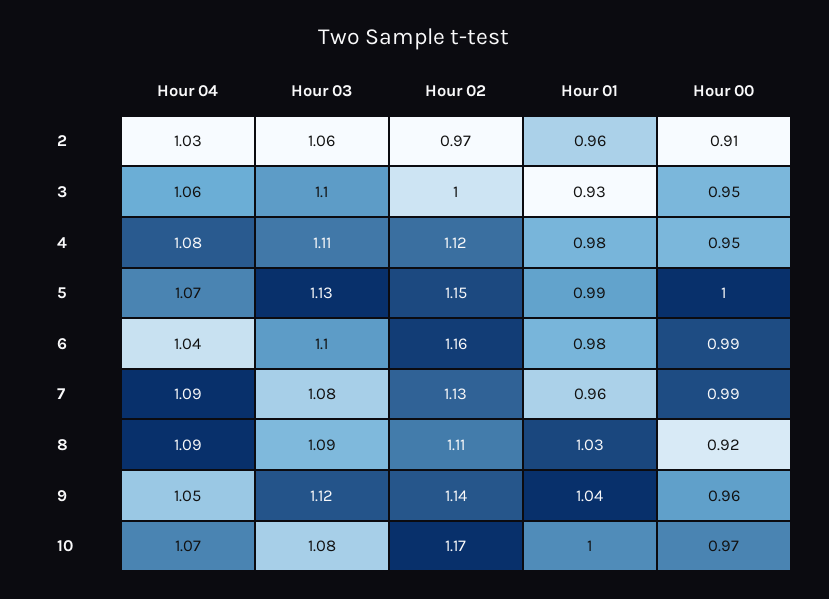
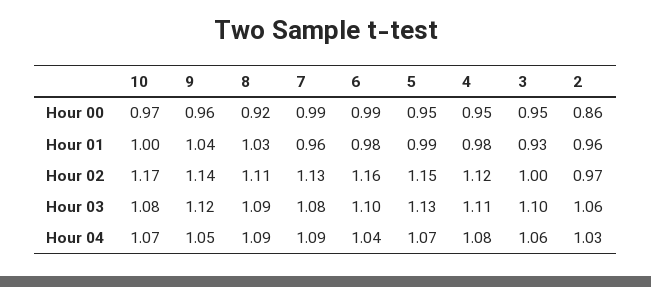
Hour 00, 2: 0.91 -> 0.86
Hour 00, 5: 1 -> 0.95

